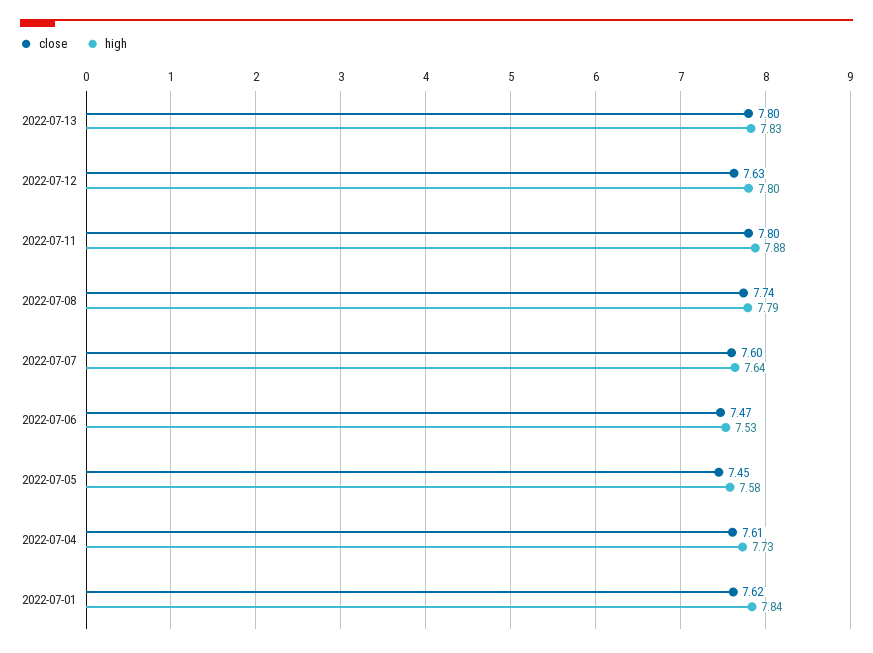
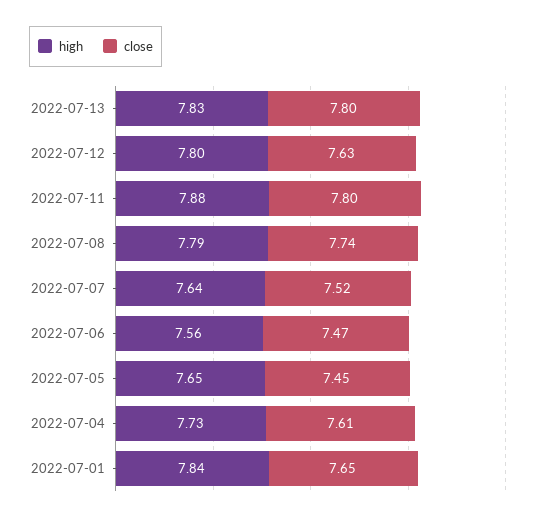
close, 2022-07-07: 7.6 -> 7.52
high, 2022-07-06: 7.53 -> 7.56
high, 2022-07-05: 7.58 -> 7.65
close, 2022-07-01: 7.62 -> 7.65

